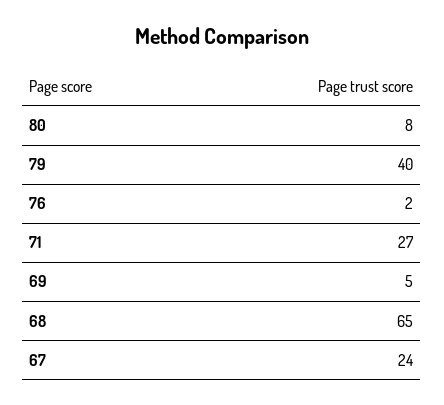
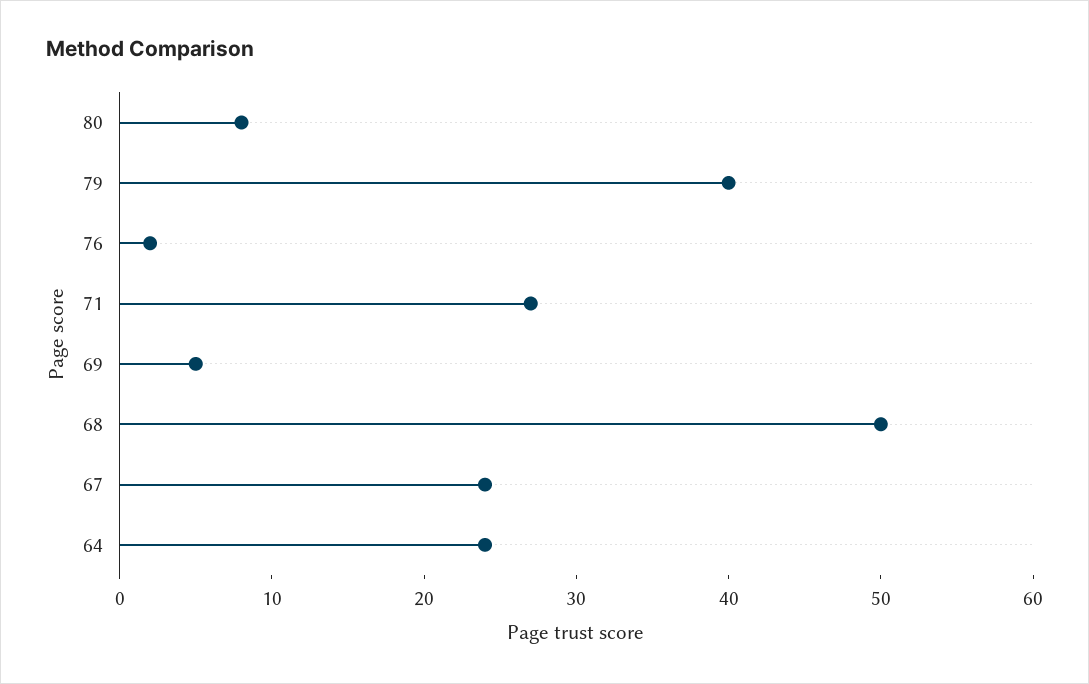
68: 65 -> 50
64: none -> 24

